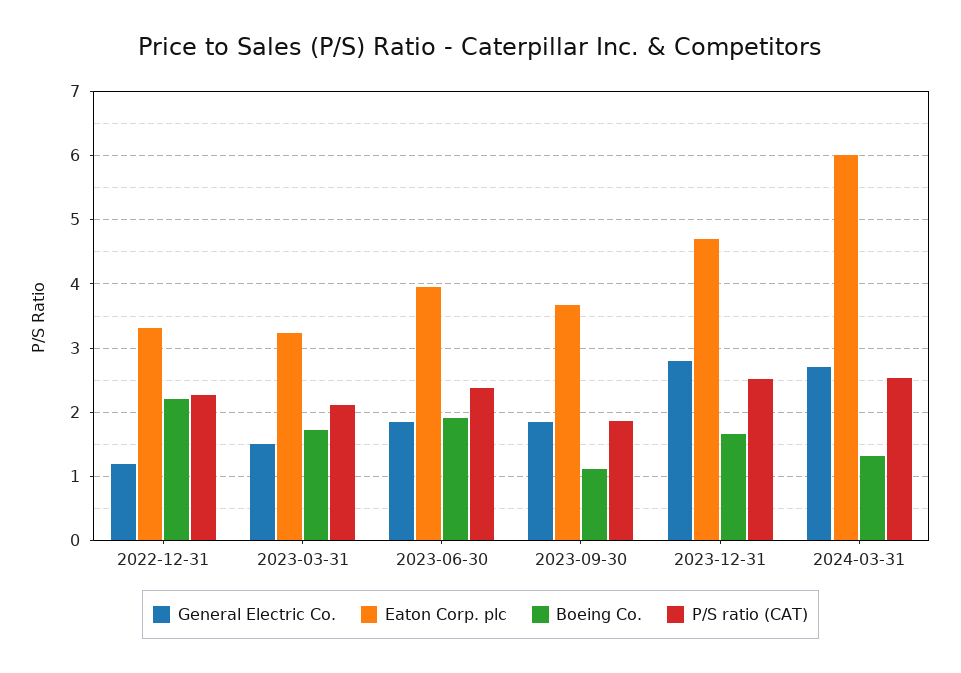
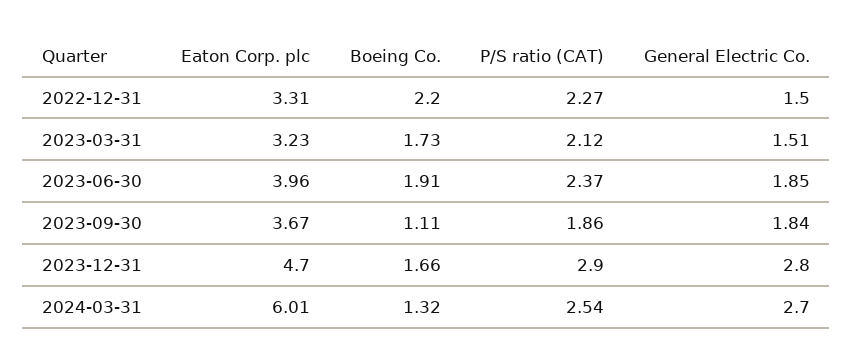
General Electric Co., 2022-12-31: 1.2 -> 1.5
P/S ratio (CAT), 2023-12-31: 2.5 -> 2.9

